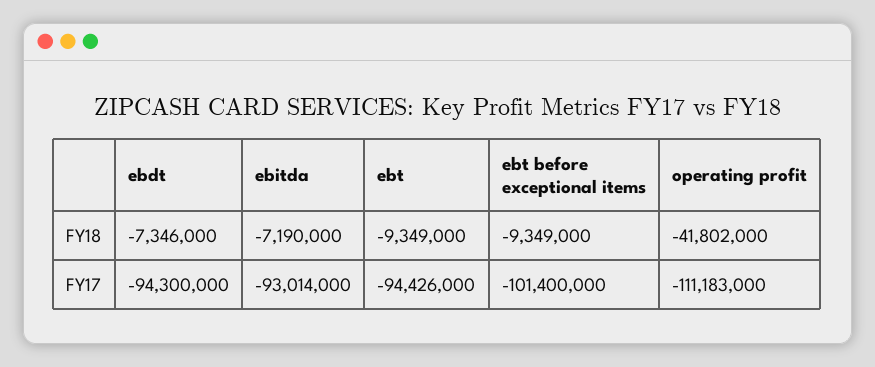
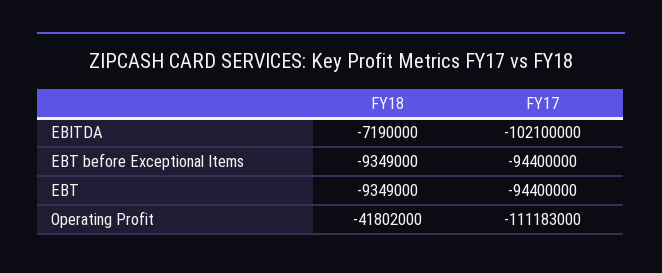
ebdt, FY18: -7346000 -> none
ebdt, FY17: -94300000 -> none
ebitda, FY17: -93014000 -> -102100000
ebt, FY17: -94426000 -> -94400000
ebt before exceptional items, FY17: -101400000 -> -94400000

